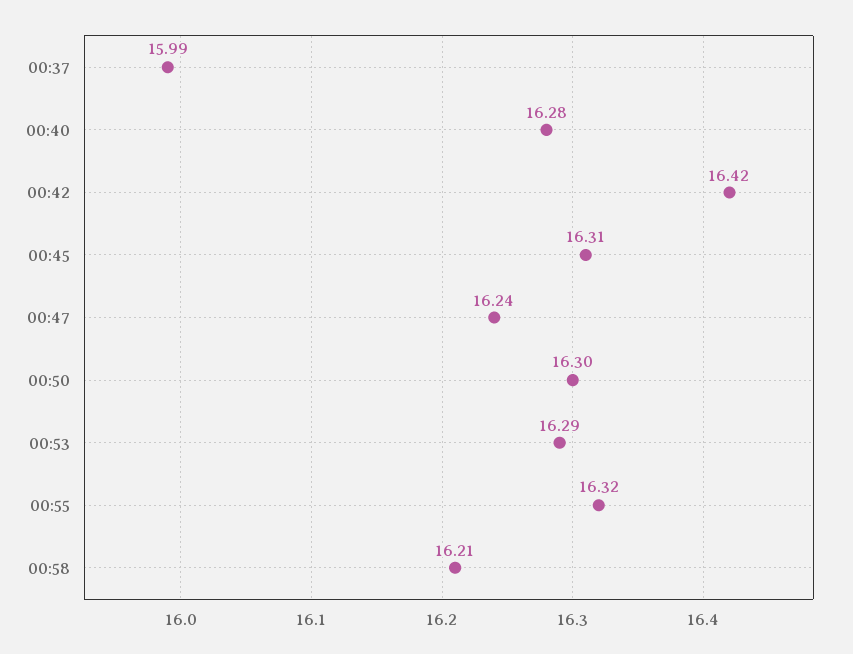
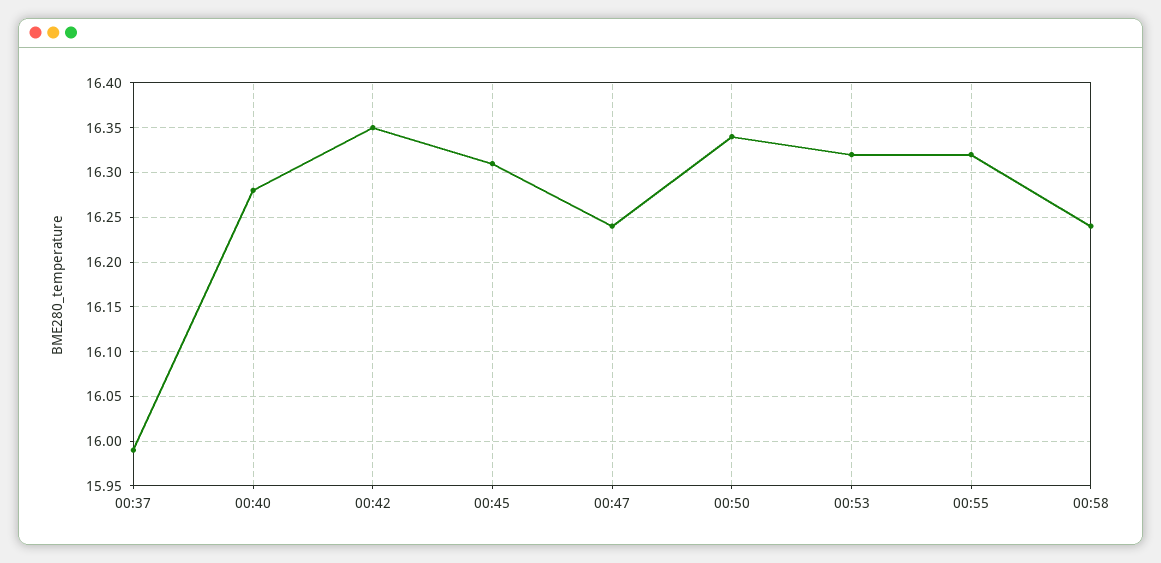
00:42: 16.42 -> 16.35
00:50: 16.3 -> 16.34
00:53: 16.29 -> 16.32
00:58: 16.21 -> 16.24

